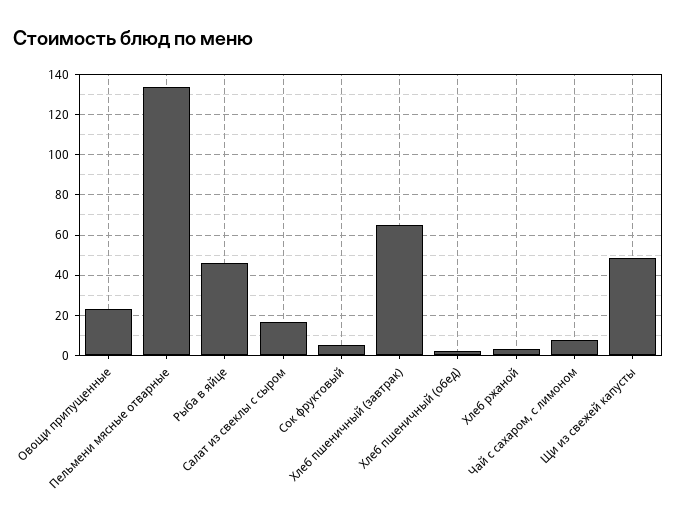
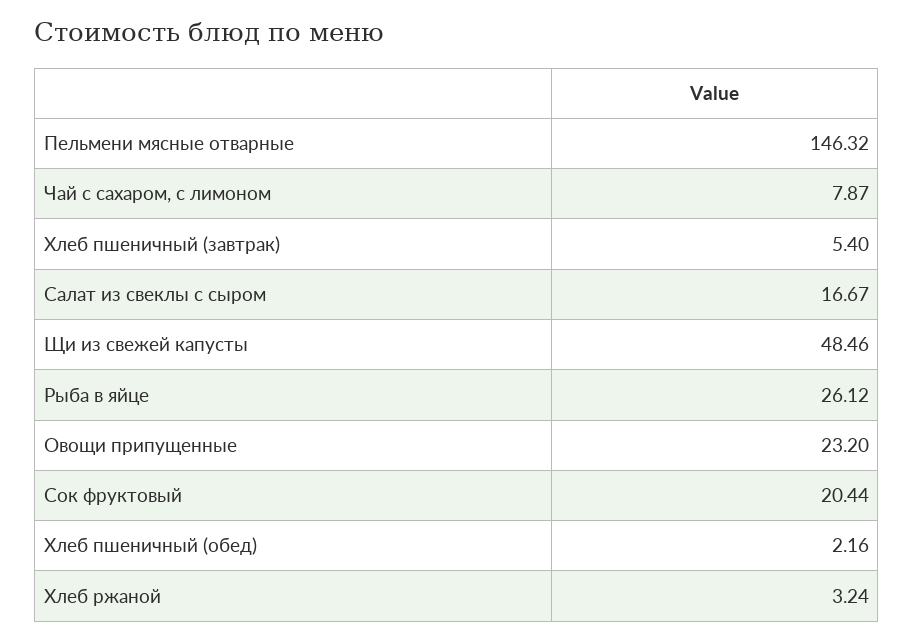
Пельмени мясные отварные: 135 -> 146.32
Рыба в яйце: 45 -> 26.12
Сок фруктовый: 5 -> 20.44
Хлеб пшеничный (завтрак): 65 -> 5.4

